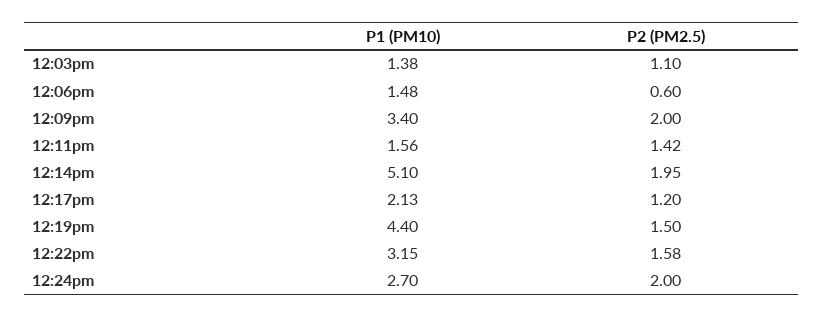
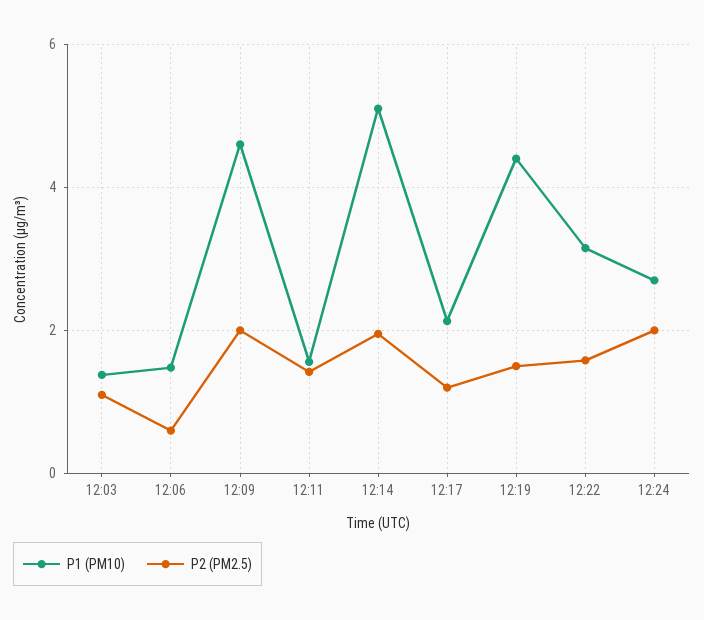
P1 (PM10), 12:09pm: 3.4 -> 4.6

